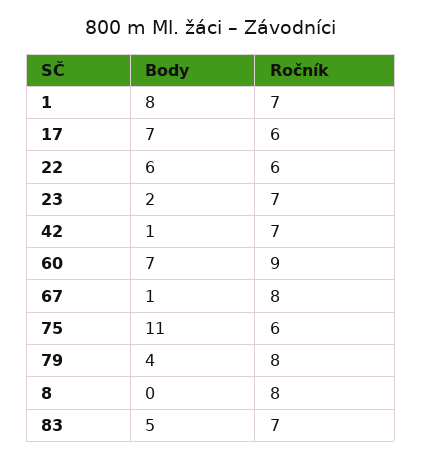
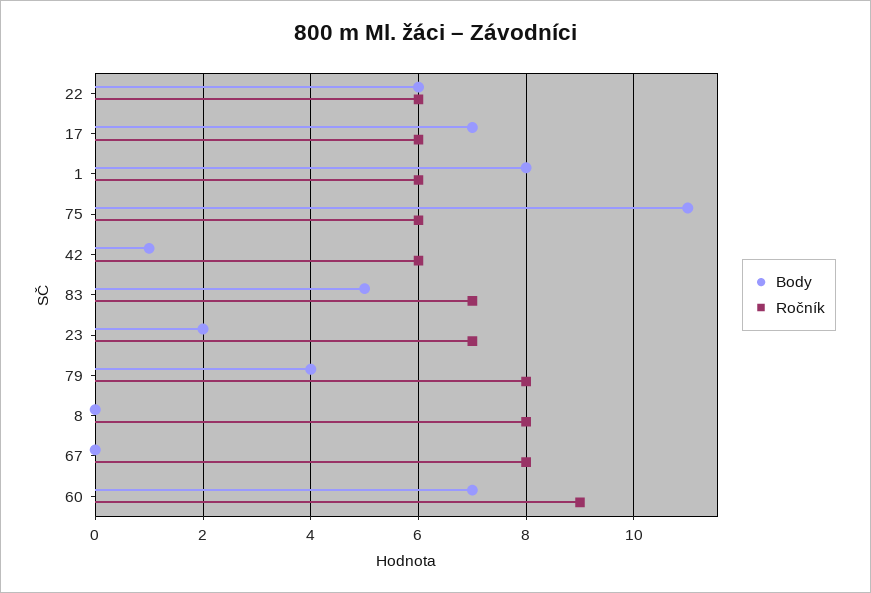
Ročník, 1: 7 -> 6
Ročník, 42: 7 -> 6
Body, 67: 1 -> 0

